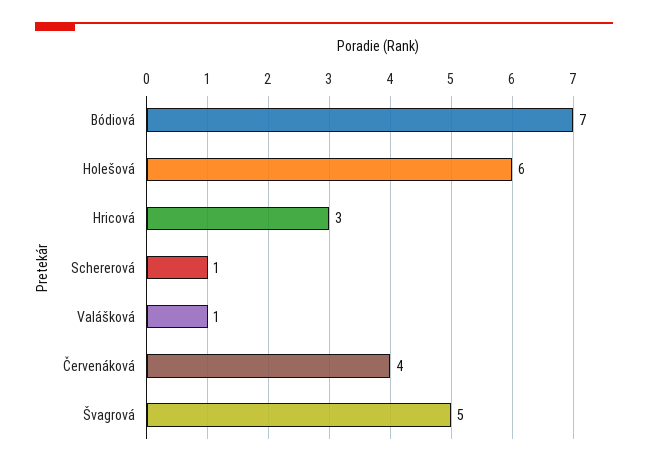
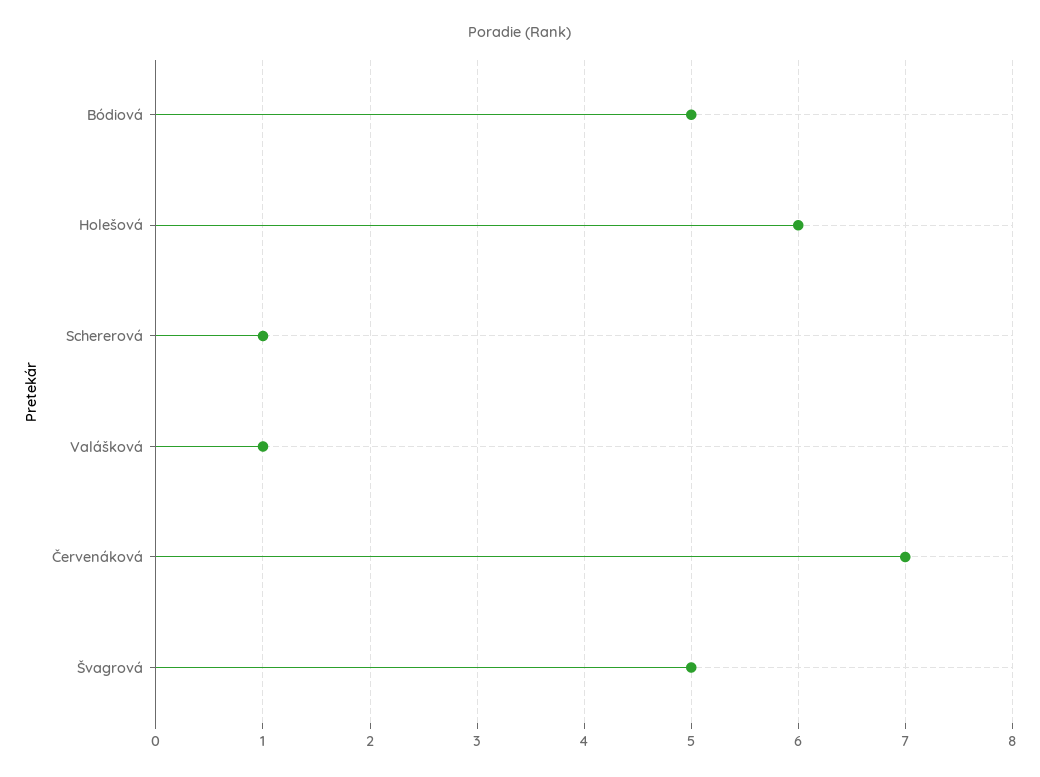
Bódiová: 7 -> 5
Hricová: 3 -> none
Červenáková: 4 -> 7

